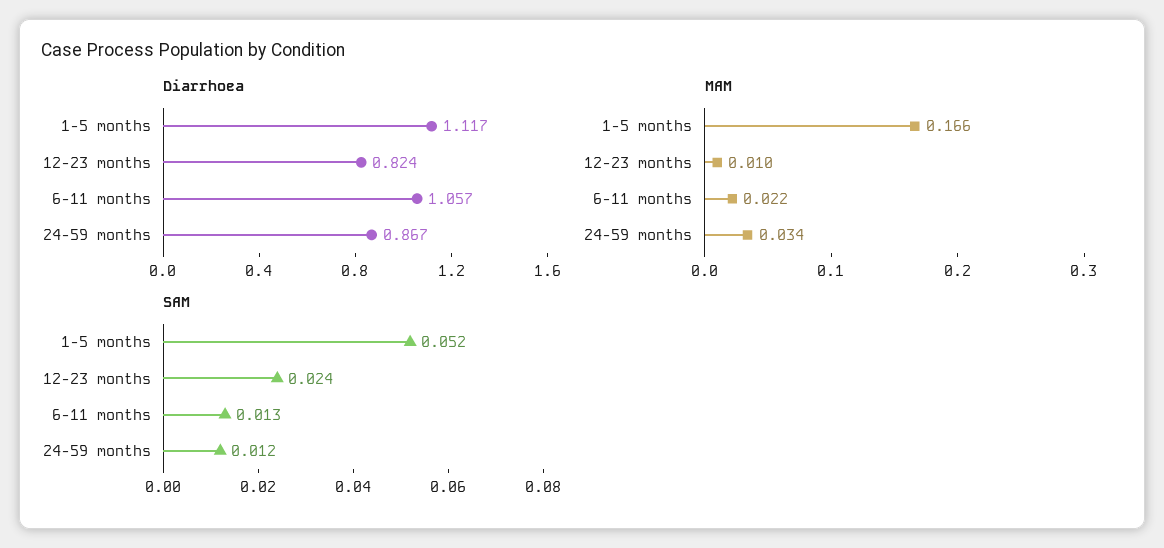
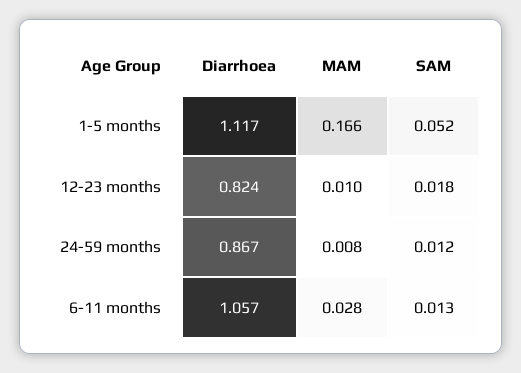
MAM, 6-11 months: 0.022 -> 0.028
MAM, 24-59 months: 0.034 -> 0.008
SAM, 12-23 months: 0.024 -> 0.018

